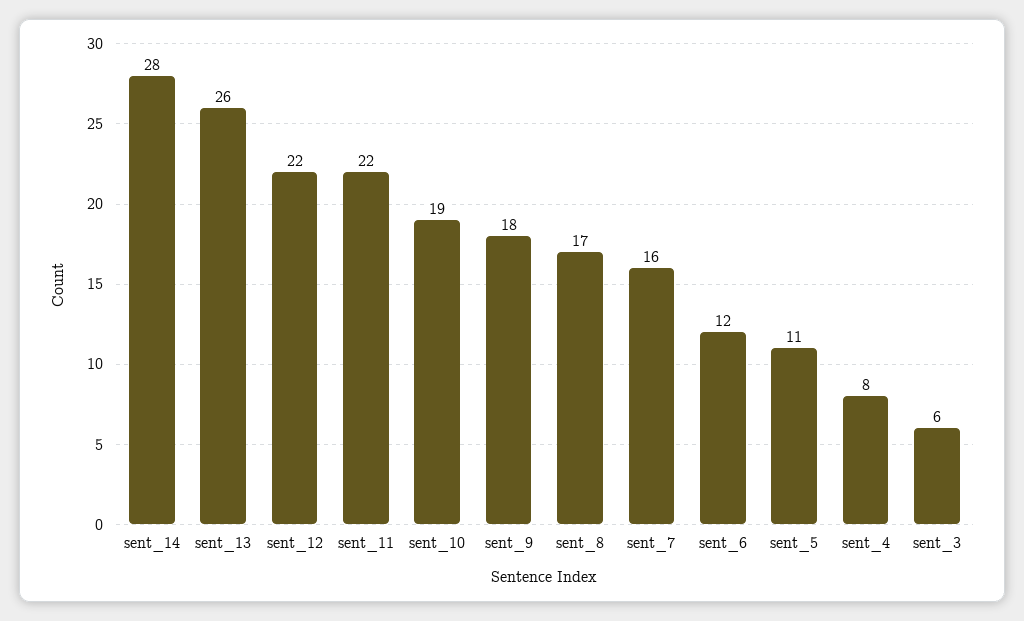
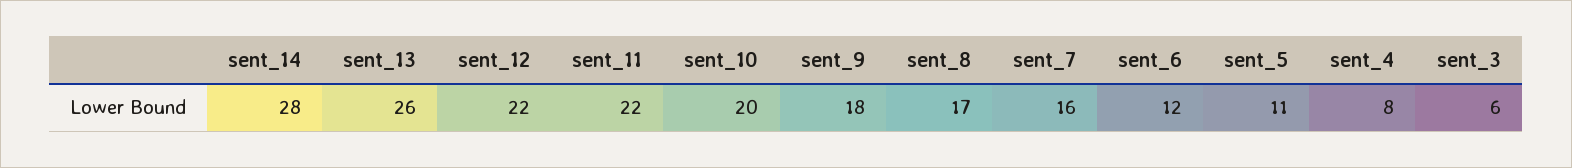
sent_10: 19 -> 20

